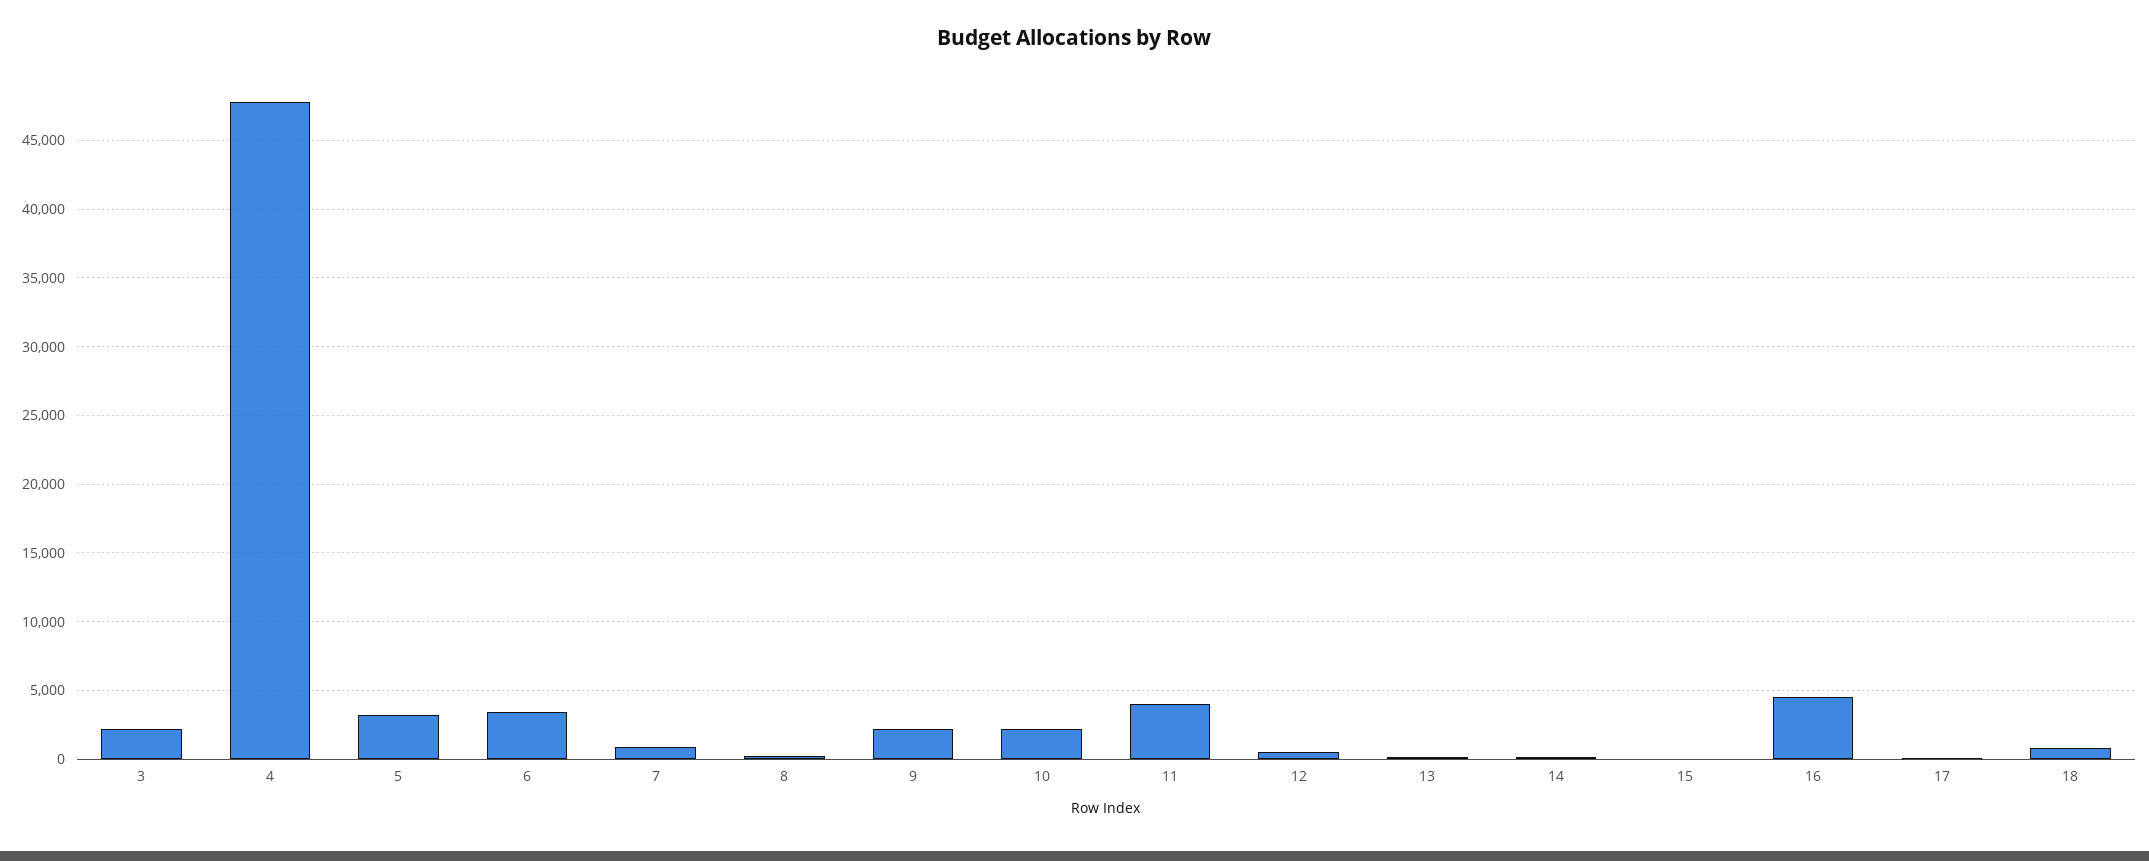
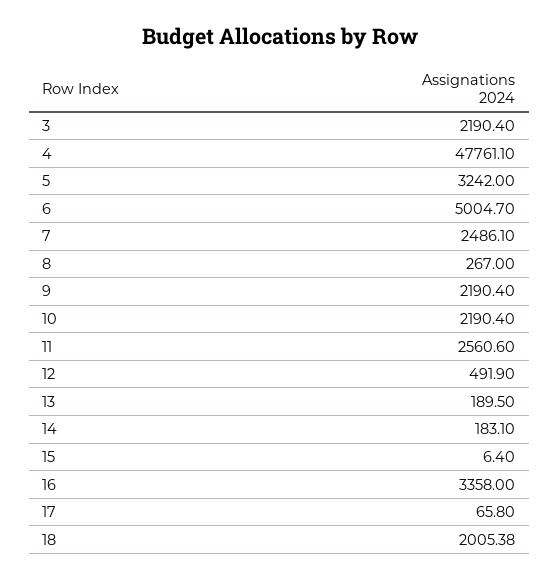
6: 3500 -> 5004.7
7: 1000 -> 2486.1
11: 4000 -> 2560.6
16: 4500 -> 3358
18: 1000 -> 2005.38

